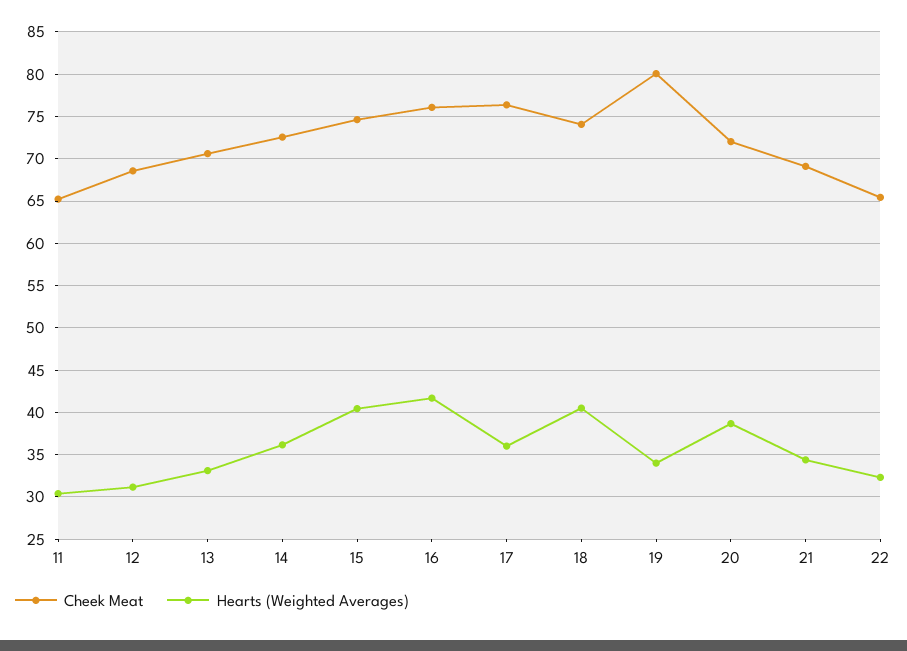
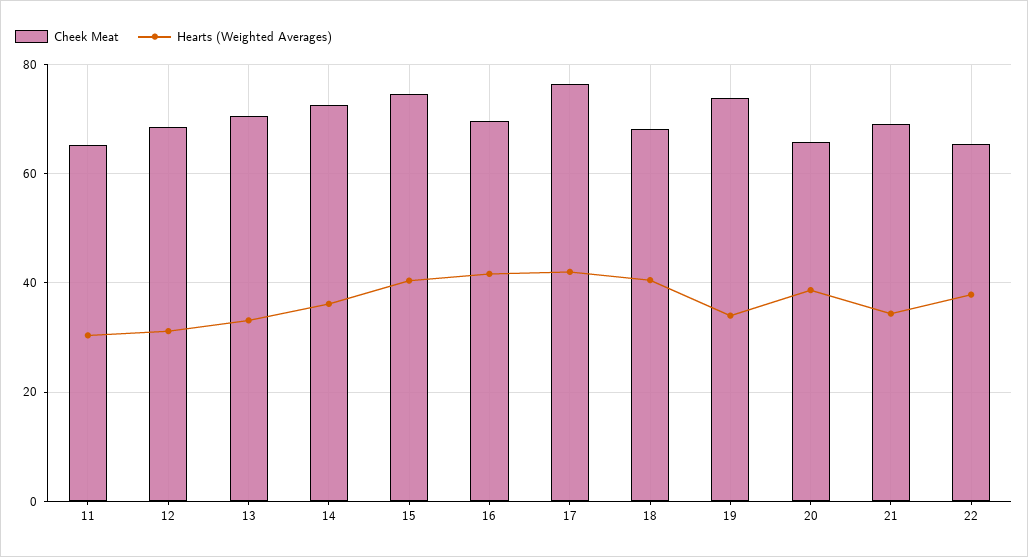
Cheek Meat, 16: 76 -> 70
Hearts (Weighted Averages), 17: 36 -> 42
Cheek Meat, 18: 74 -> 68
Cheek Meat, 19: 80 -> 74
Cheek Meat, 20: 72 -> 66
Hearts (Weighted Averages), 22: 32 -> 38

